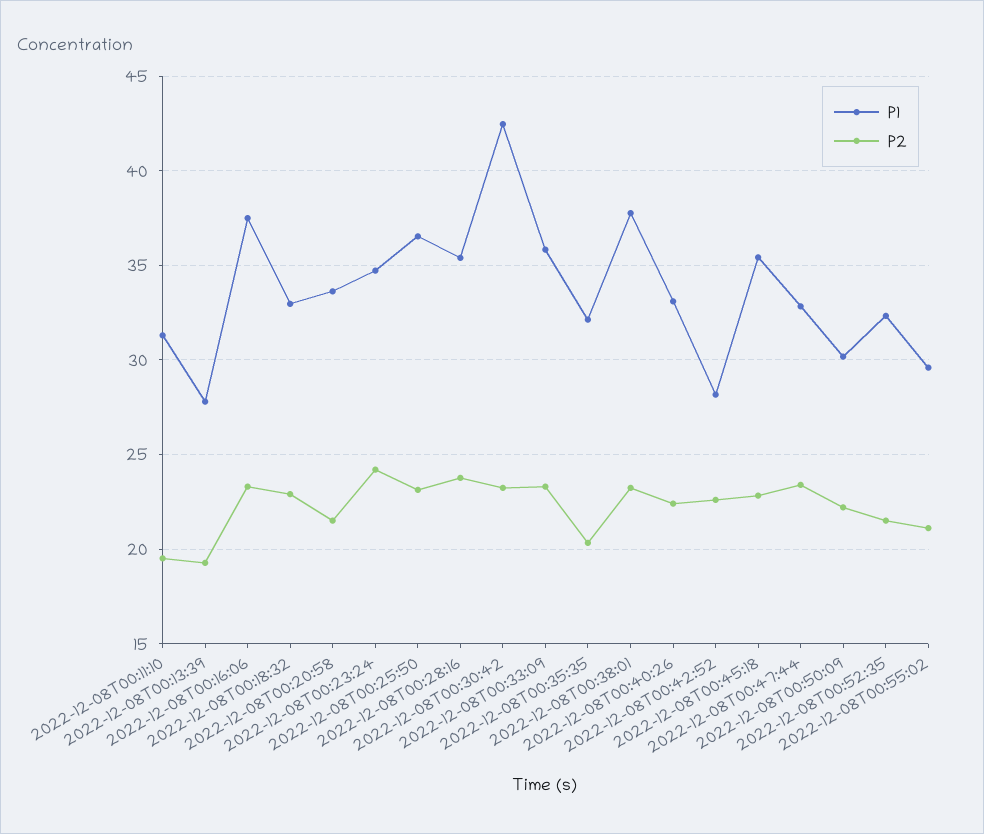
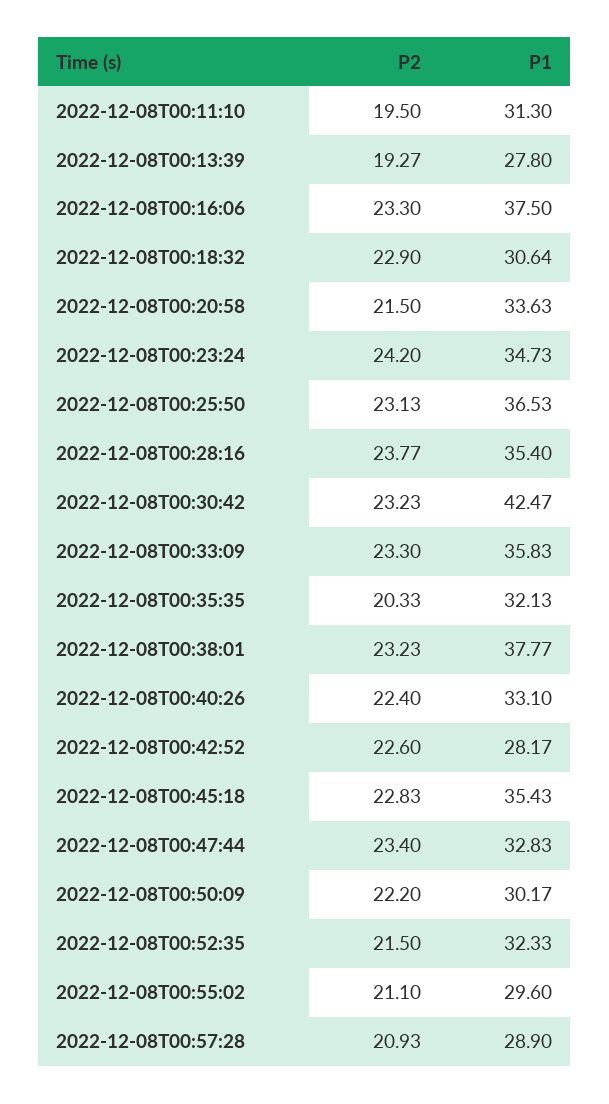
P1, 2022-12-08T00:18:32: 33 -> 30.64
P2, 2022-12-08T00:57:28: none -> 20.93
P1, 2022-12-08T00:57:28: none -> 28.9

